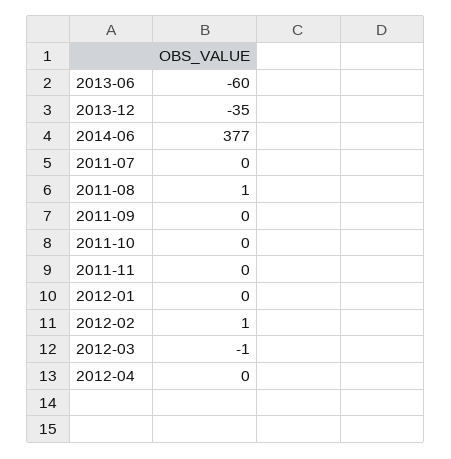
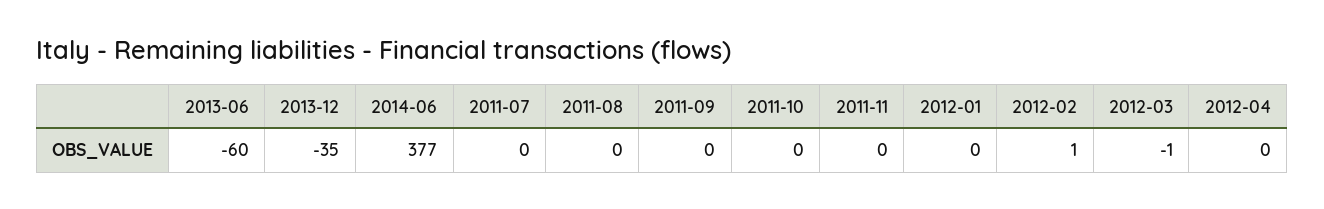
2011-08: 1 -> 0

